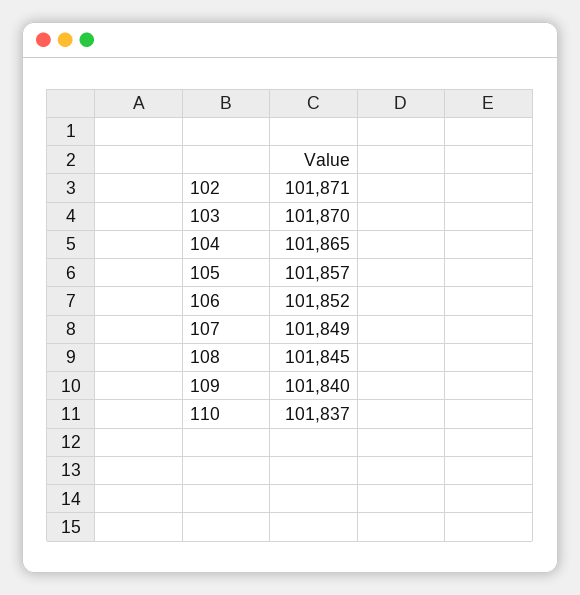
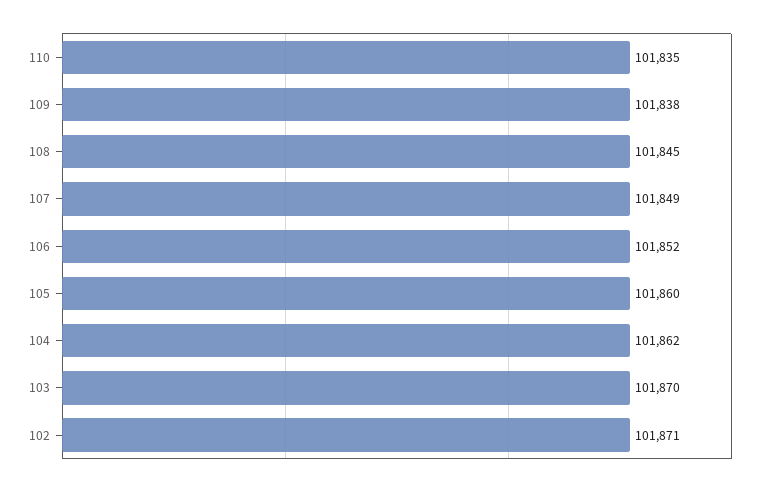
104: 101865 -> 101862
105: 101857 -> 101860
109: 101840 -> 101838
110: 101837 -> 101835

